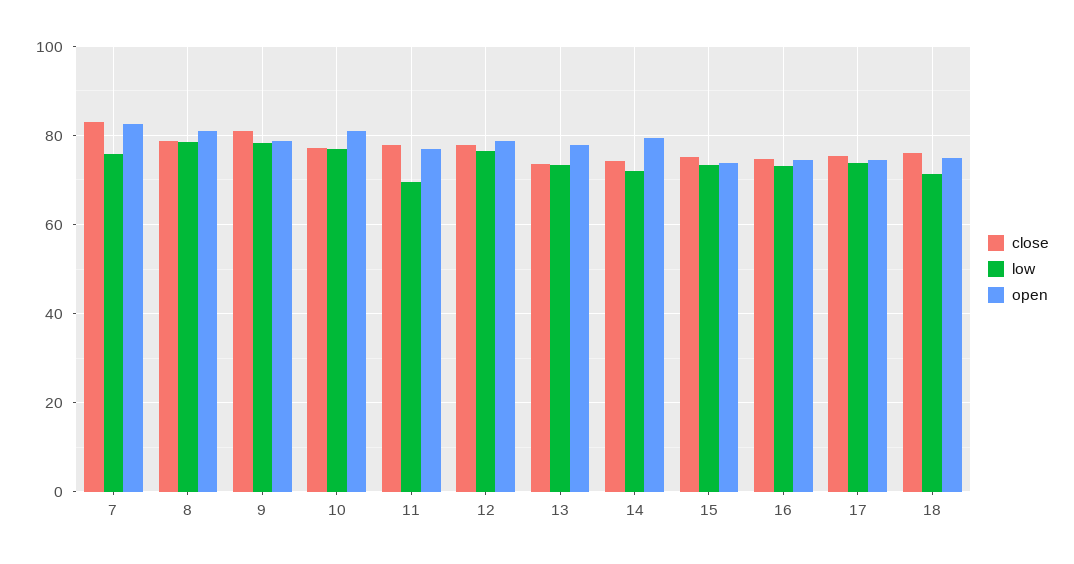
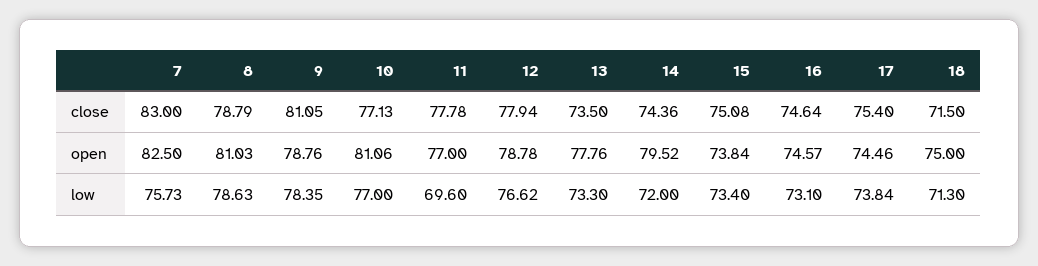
close, 18: 76 -> 71.5

